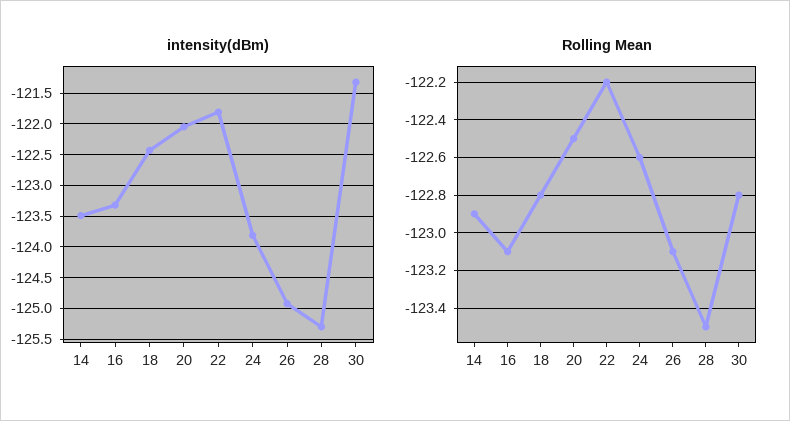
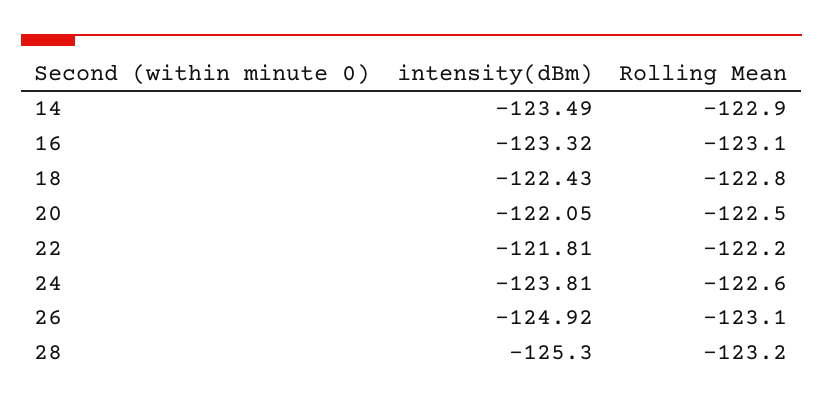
intensity(dBm), 30: -121.3 -> none
Rolling Mean, 28: -123.5 -> -123.2
Rolling Mean, 30: -122.8 -> none

